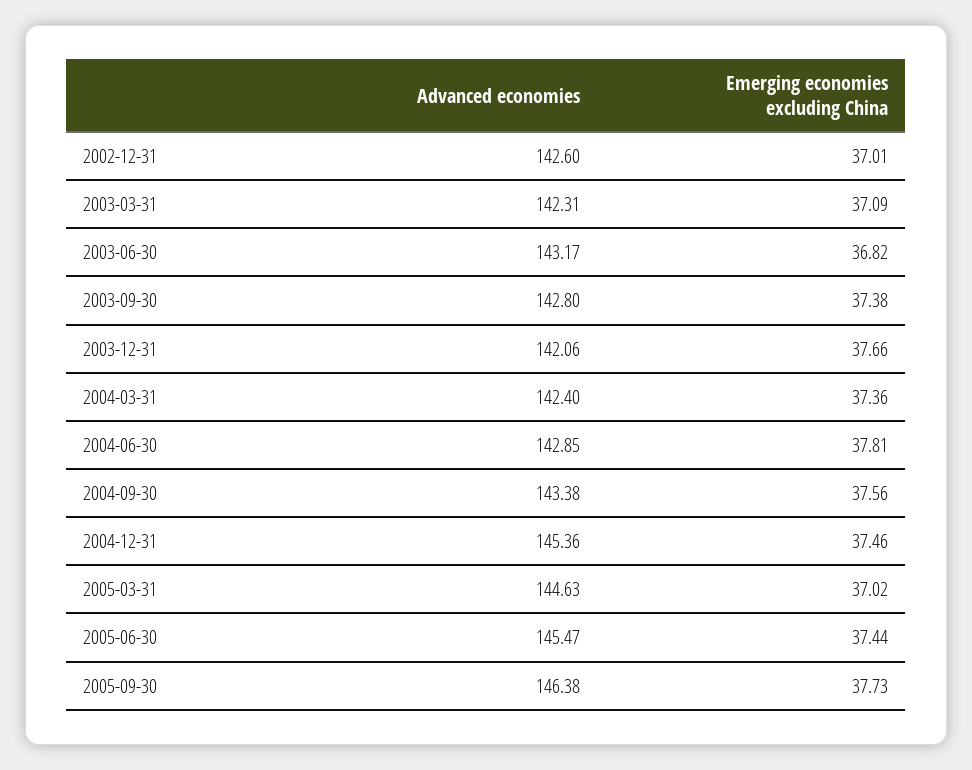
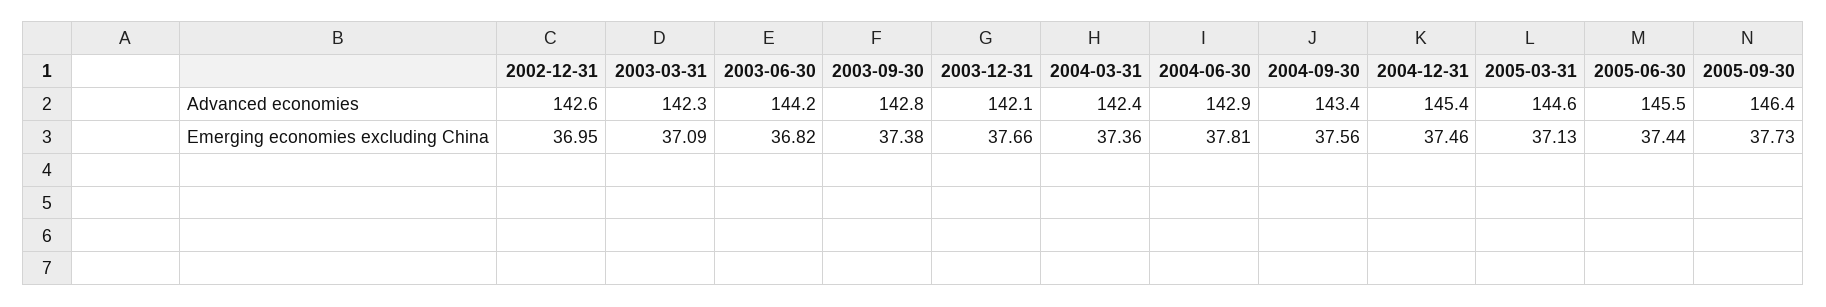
Emerging economies excluding China, 2002-12-31: 37.01 -> 36.95
Advanced economies, 2003-06-30: 143.17 -> 144.2
Emerging economies excluding China, 2005-03-31: 37.02 -> 37.13

